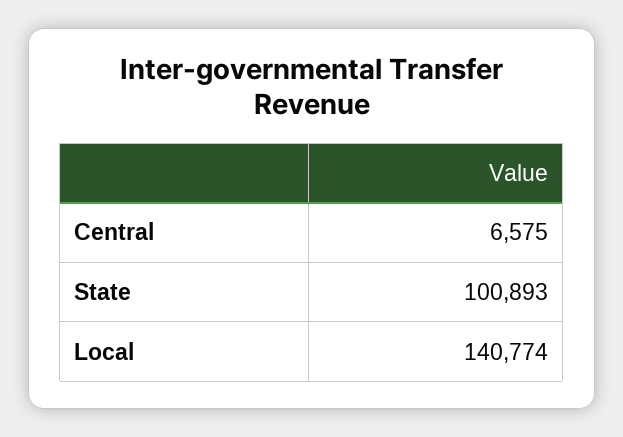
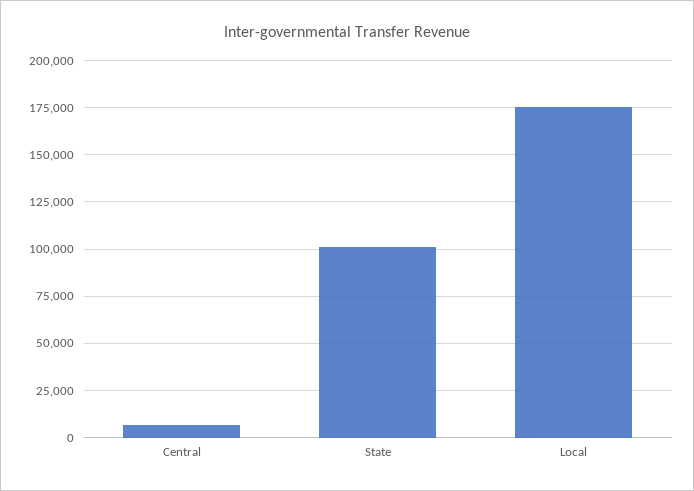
Local: 140774 -> 175000

